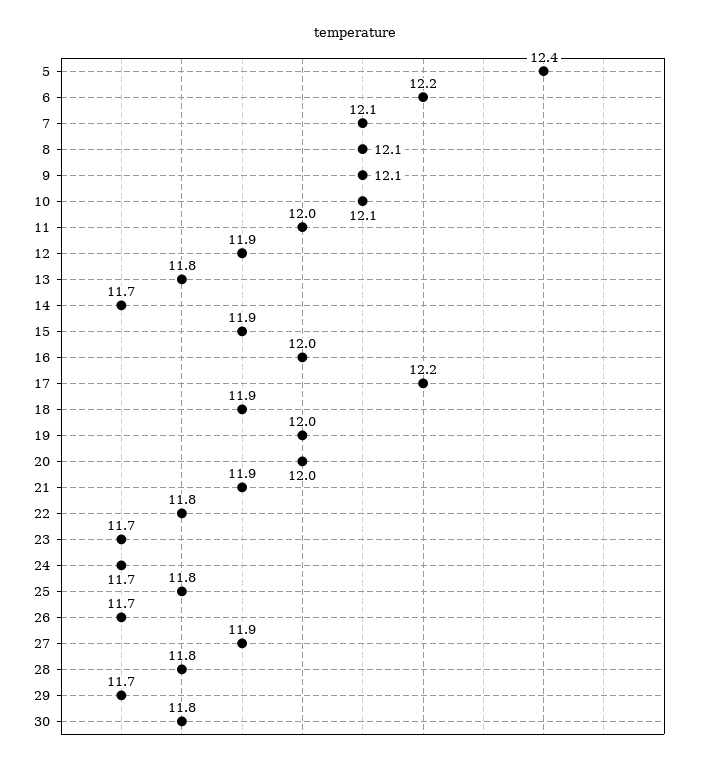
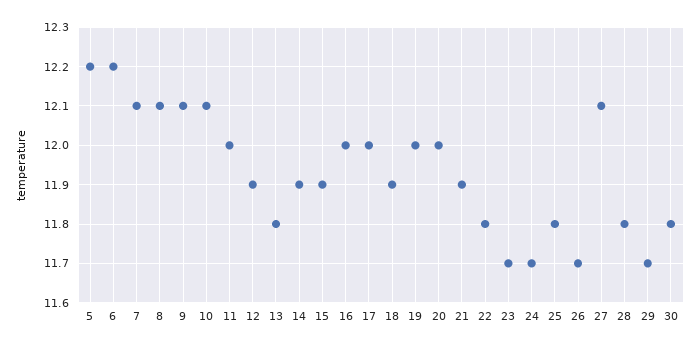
5: 12.4 -> 12.2
14: 11.7 -> 11.9
17: 12.2 -> 12
27: 11.9 -> 12.1

